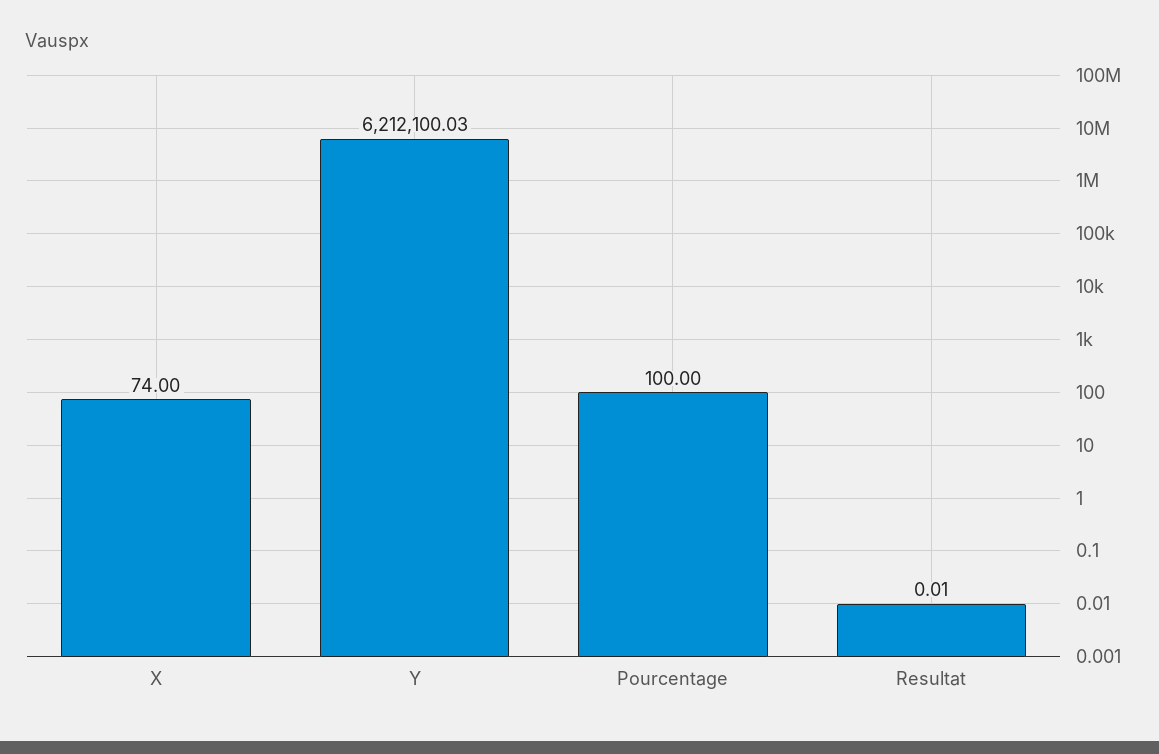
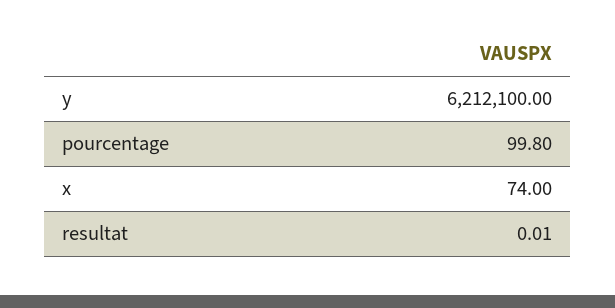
Y: 6212100.03 -> 6212100
Pourcentage: 100 -> 99.8

